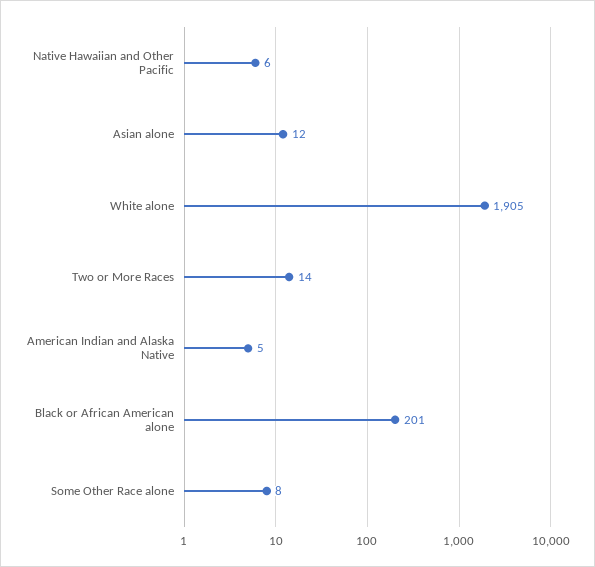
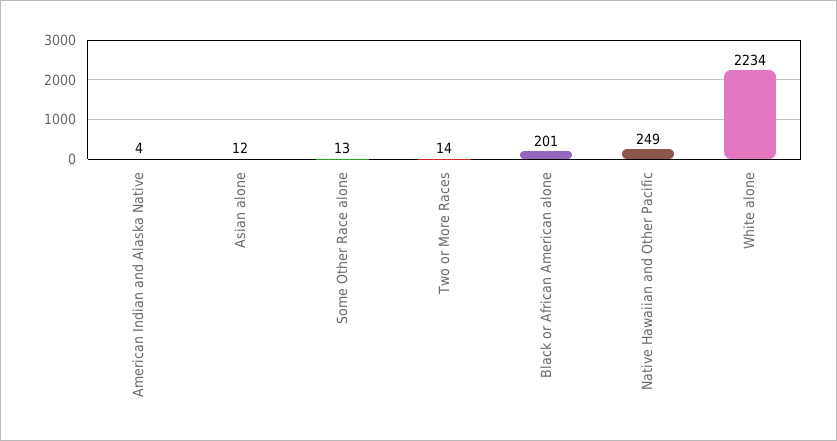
Native Hawaiian and Other Pacific: 6 -> 249
White alone: 1905 -> 2234
American Indian and Alaska Native: 5 -> 4
Some Other Race alone: 8 -> 13

